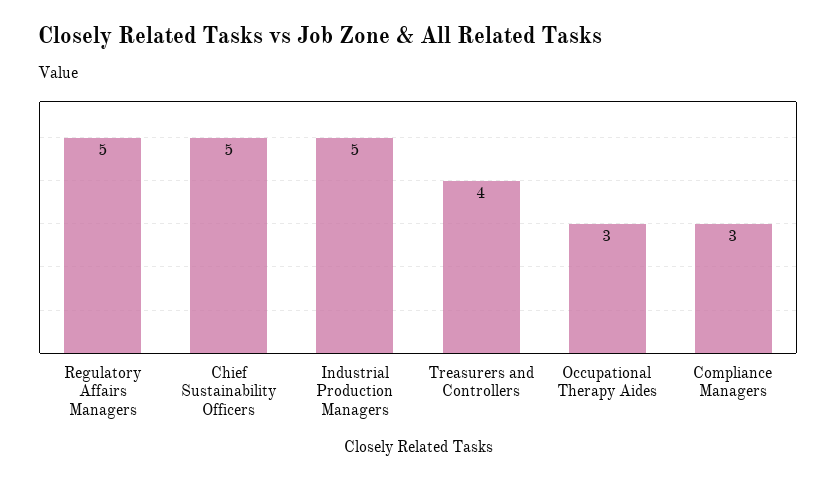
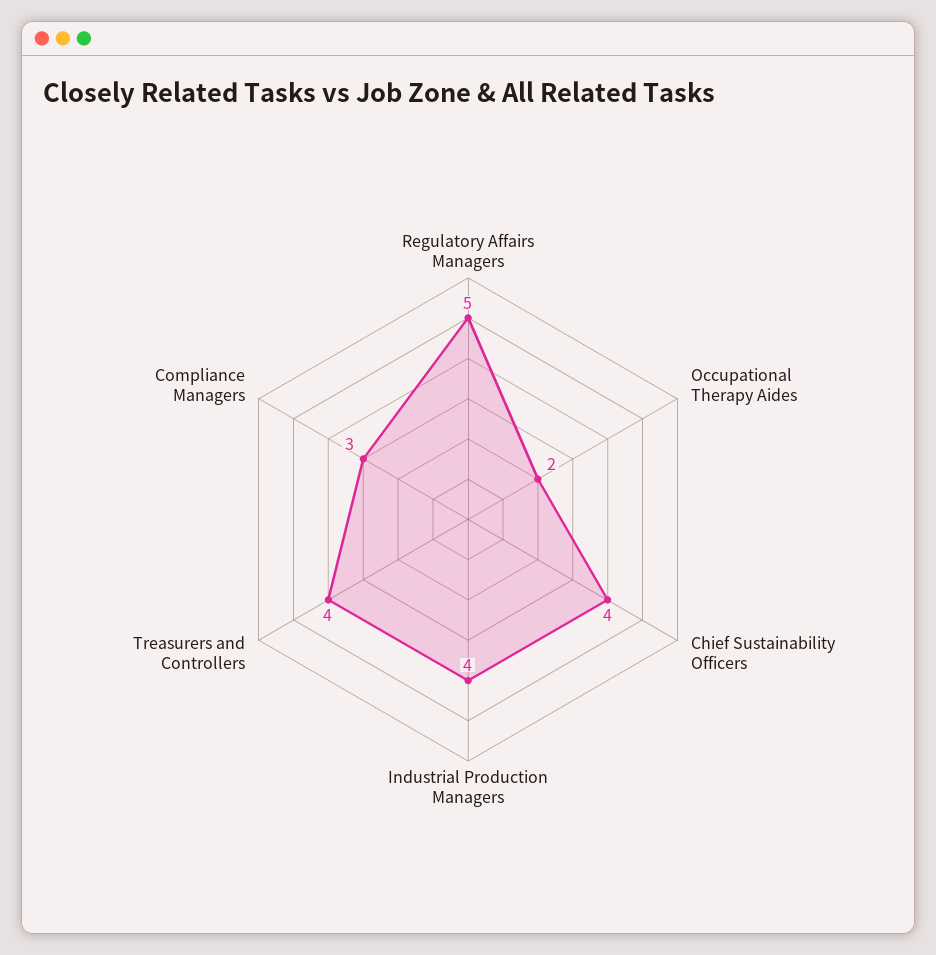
Chief Sustainability Officers: 5 -> 4
Industrial Production Managers: 5 -> 4
Occupational Therapy Aides: 3 -> 2

